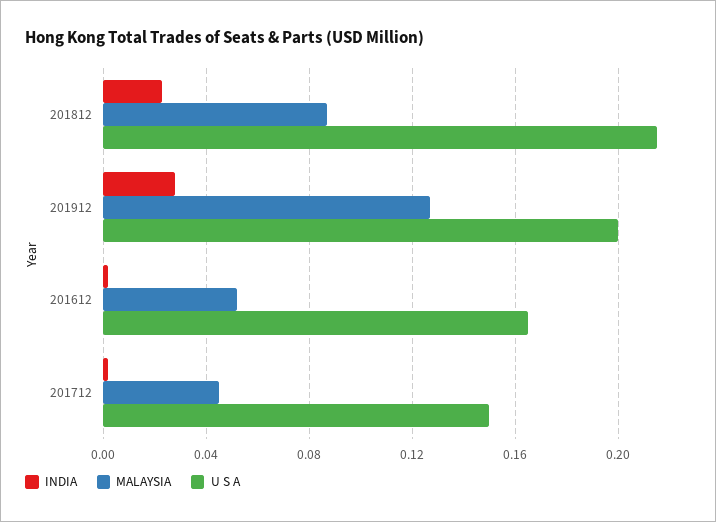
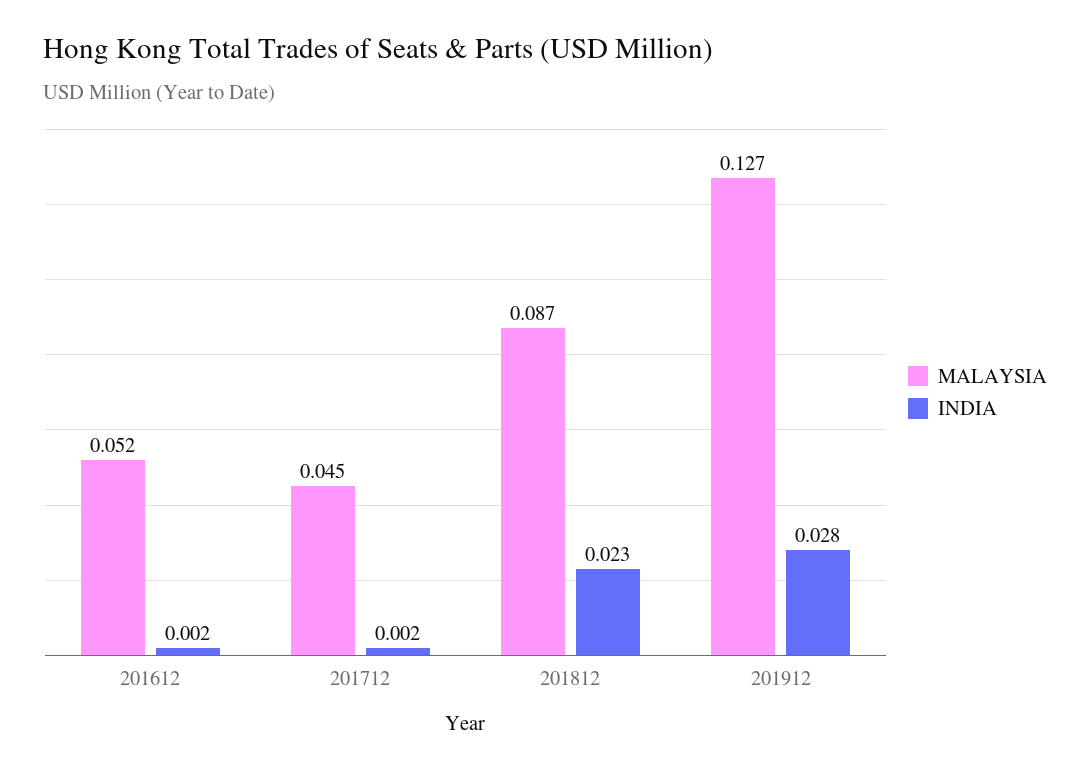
U S A, 201812: 0.215 -> none
U S A, 201912: 0.2 -> none
U S A, 201612: 0.165 -> none
U S A, 201712: 0.15 -> none

